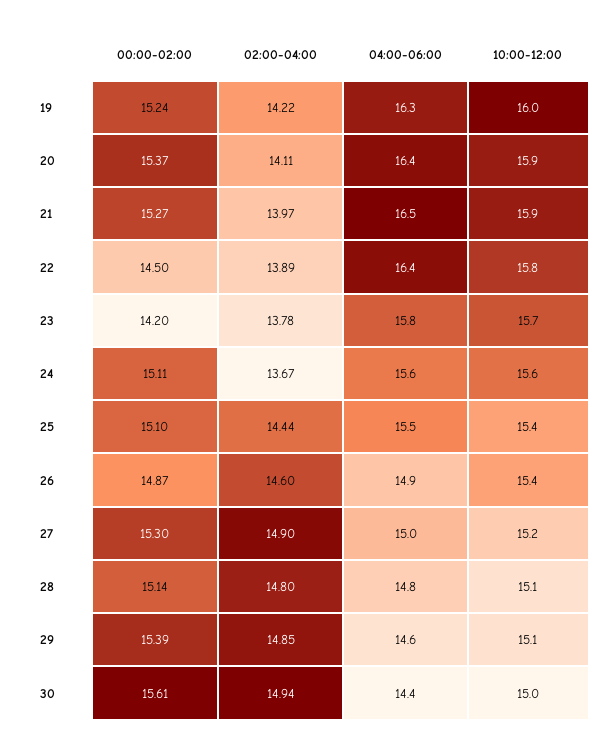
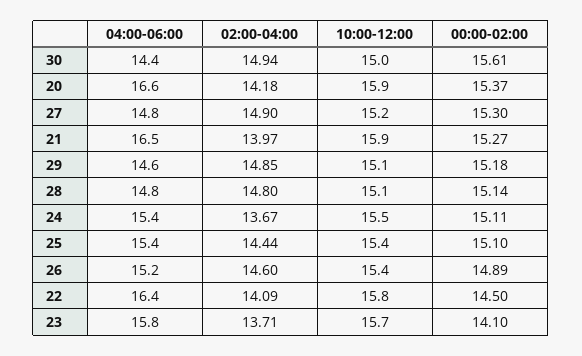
00:00-02:00, 19: 15.24 -> none
02:00-04:00, 19: 14.22 -> none
04:00-06:00, 19: 16.3 -> none
10:00-12:00, 19: 16 -> none
02:00-04:00, 20: 14.11 -> 14.18
04:00-06:00, 20: 16.4 -> 16.6
02:00-04:00, 22: 13.89 -> 14.09
00:00-02:00, 23: 14.2 -> 14.1
02:00-04:00, 23: 13.78 -> 13.71
04:00-06:00, 24: 15.6 -> 15.4
10:00-12:00, 24: 15.6 -> 15.5
04:00-06:00, 25: 15.5 -> 15.4
00:00-02:00, 26: 14.87 -> 14.89
04:00-06:00, 26: 14.9 -> 15.2
04:00-06:00, 27: 15 -> 14.8
00:00-02:00, 29: 15.39 -> 15.18

